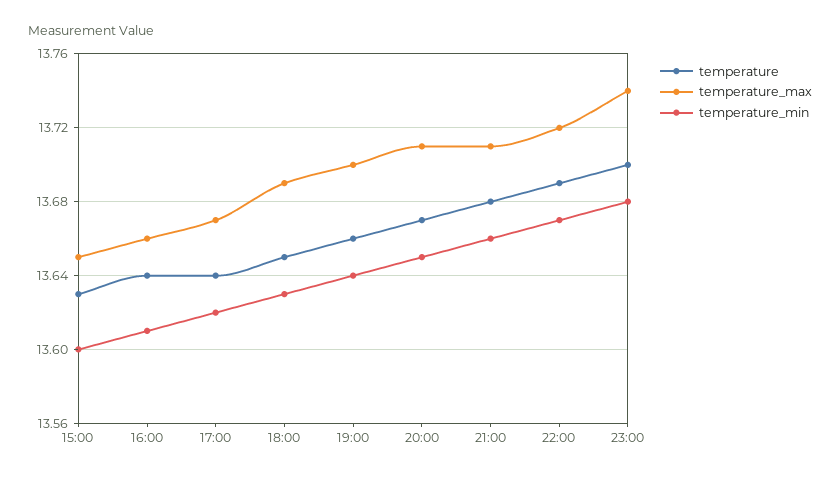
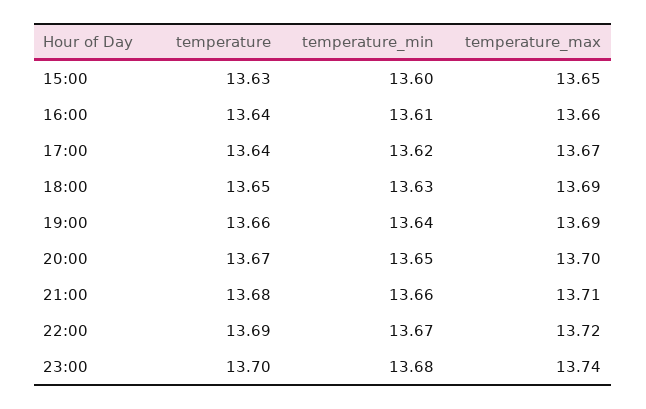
temperature_max, 19:00: 13.7 -> 13.69
temperature_max, 20:00: 13.71 -> 13.7

